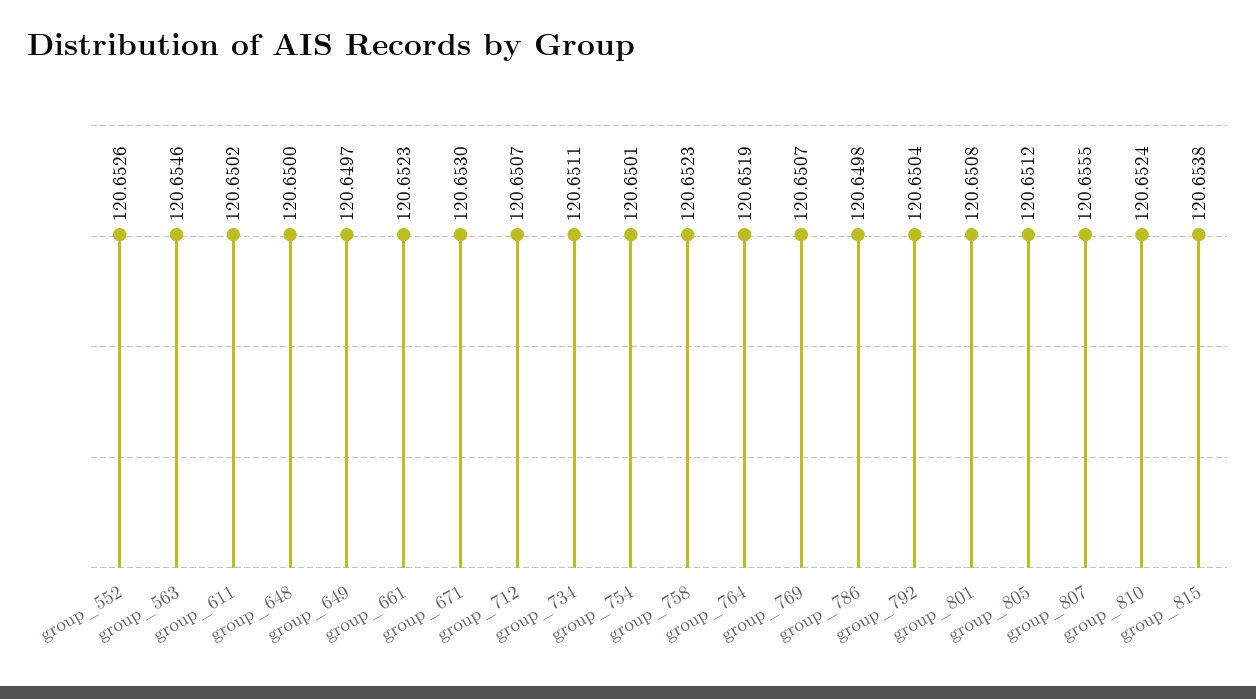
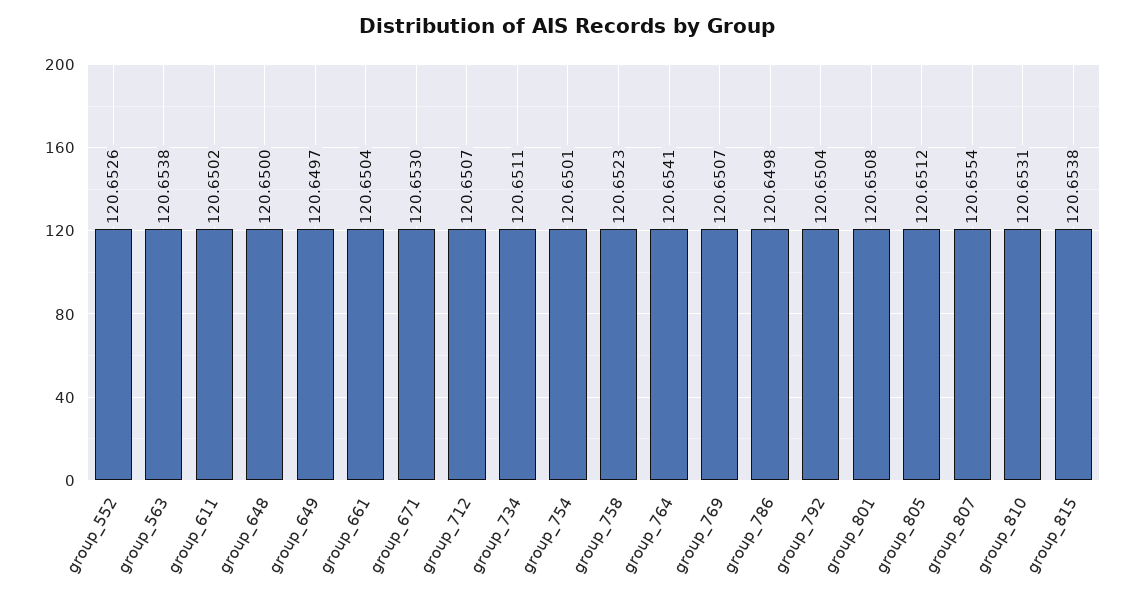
group_563: 120.6546 -> 120.6538
group_661: 120.6523 -> 120.6504
group_764: 120.6519 -> 120.6541
group_807: 120.6555 -> 120.6554
group_810: 120.6524 -> 120.6531

